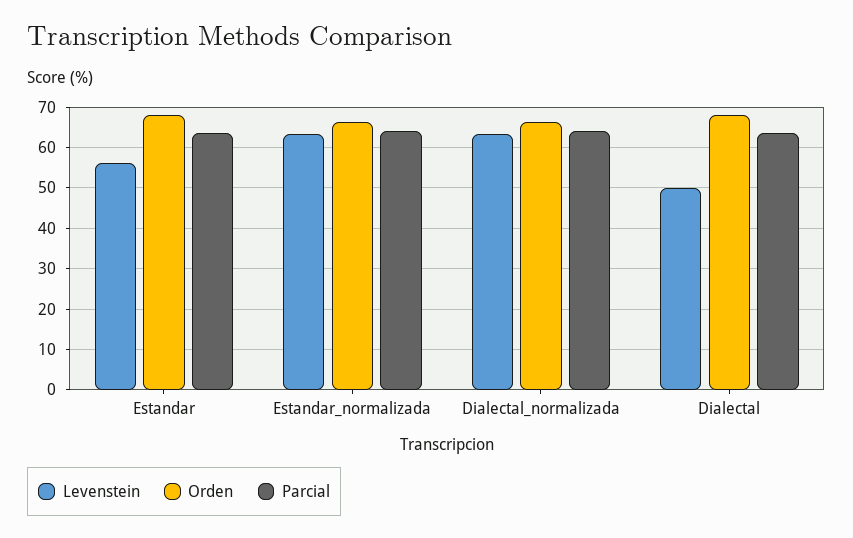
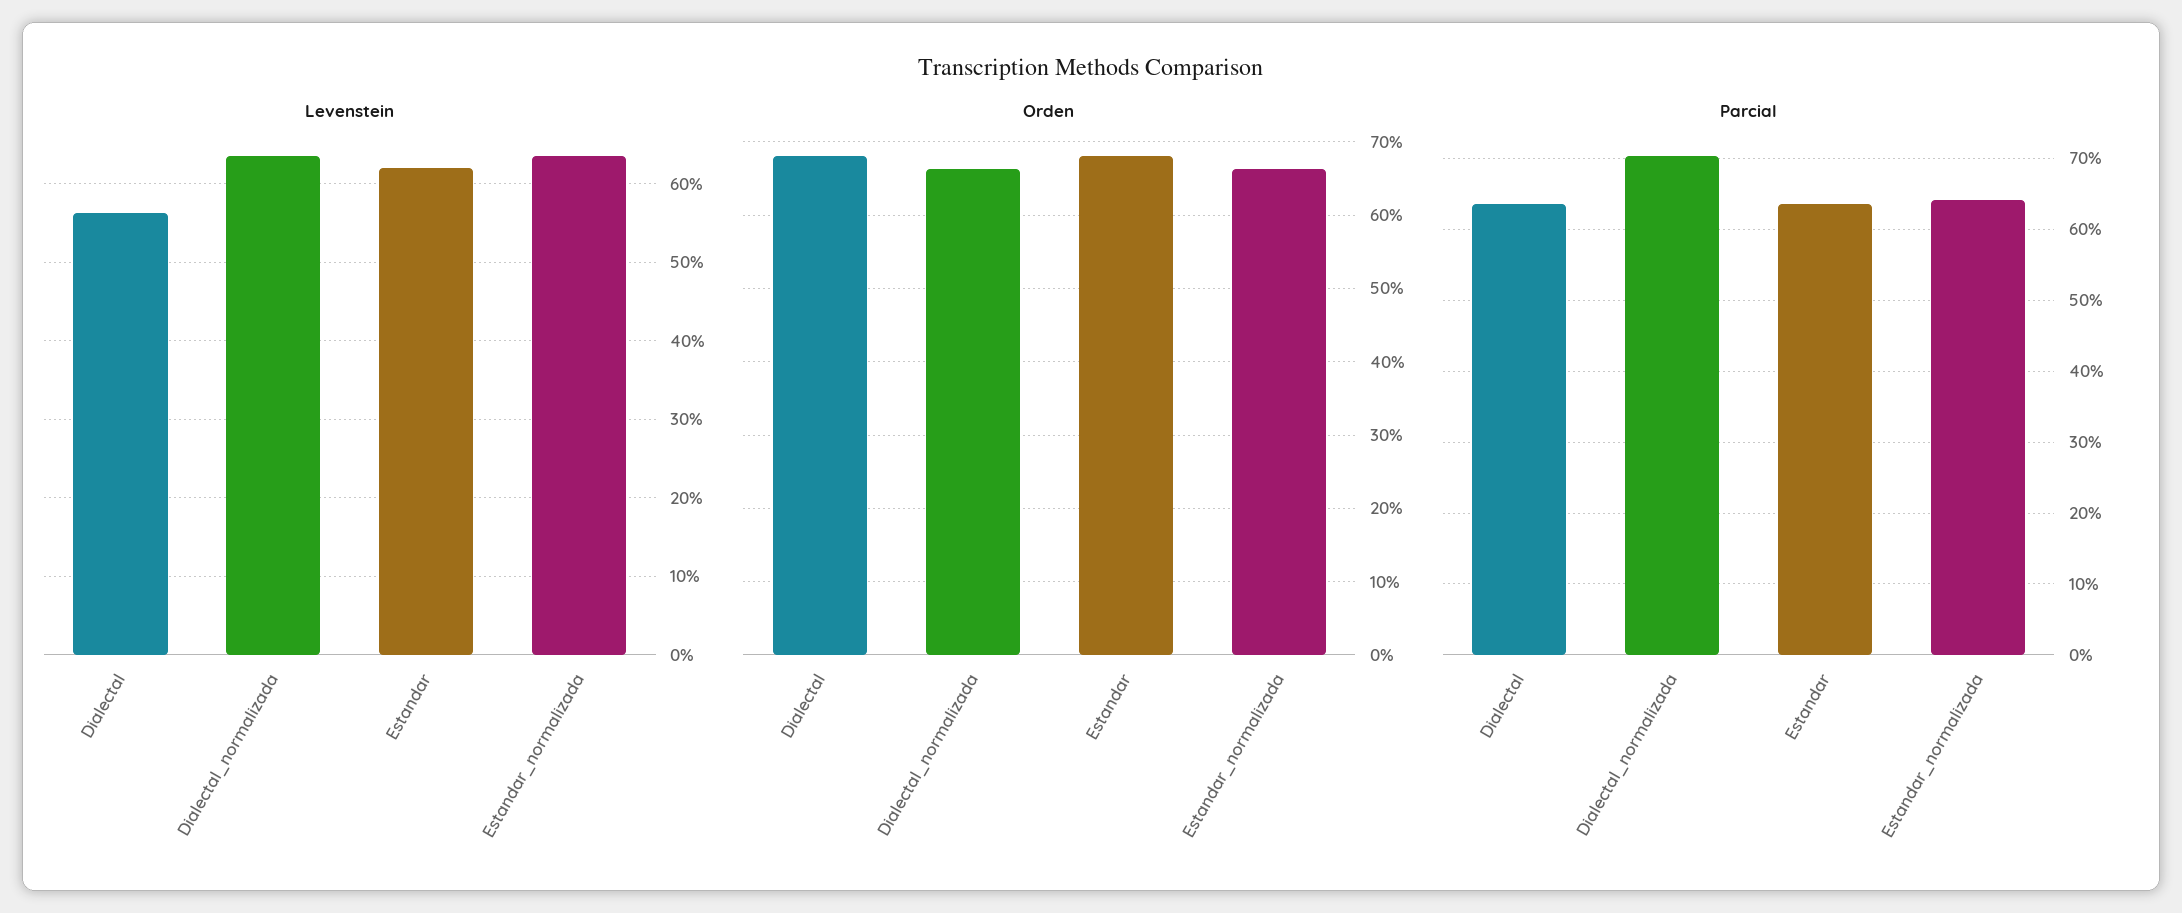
Levenstein, Estandar: 56 -> 62
Parcial, Dialectal_normalizada: 64 -> 70
Levenstein, Dialectal: 50 -> 56

